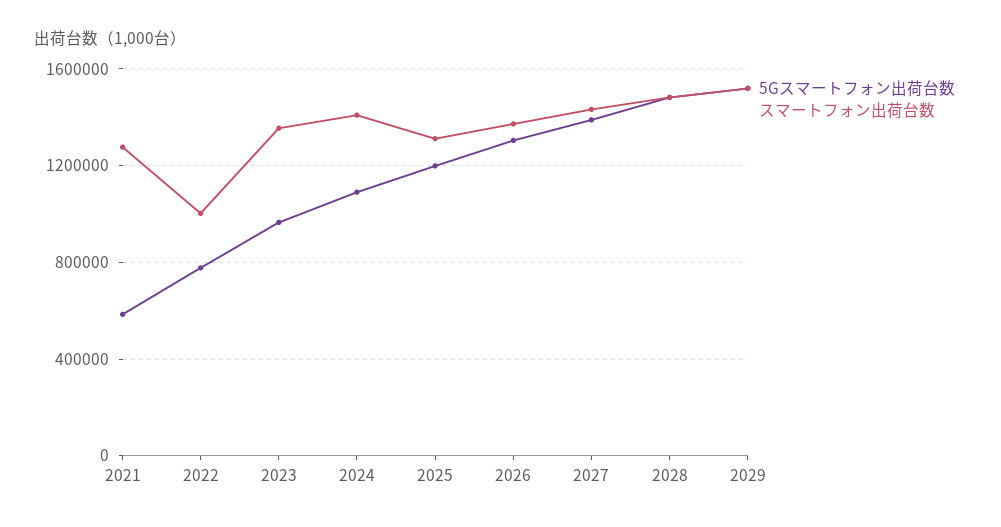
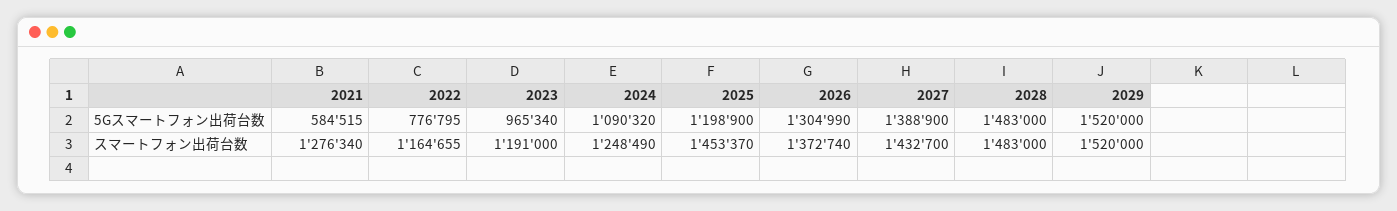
スマートフォン出荷台数, 2022: 1000000 -> 1164655
スマートフォン出荷台数, 2023: 1350000 -> 1191000
スマートフォン出荷台数, 2024: 1400000 -> 1248490
スマートフォン出荷台数, 2025: 1300000 -> 1453370

